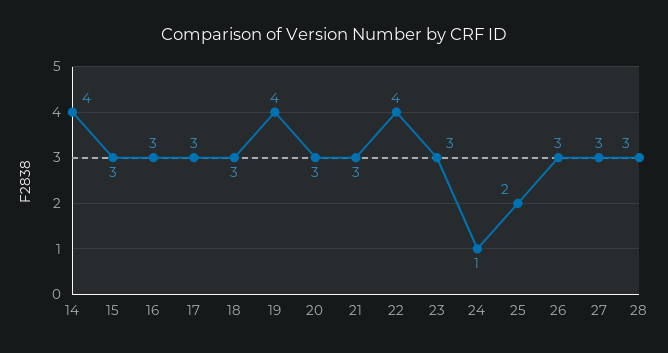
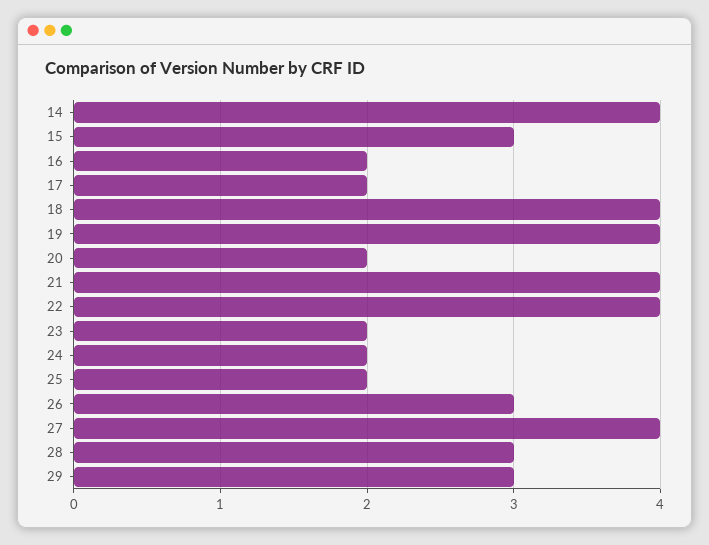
16: 3 -> 2
17: 3 -> 2
18: 3 -> 4
20: 3 -> 2
21: 3 -> 4
23: 3 -> 2
24: 1 -> 2
27: 3 -> 4
29: none -> 3

